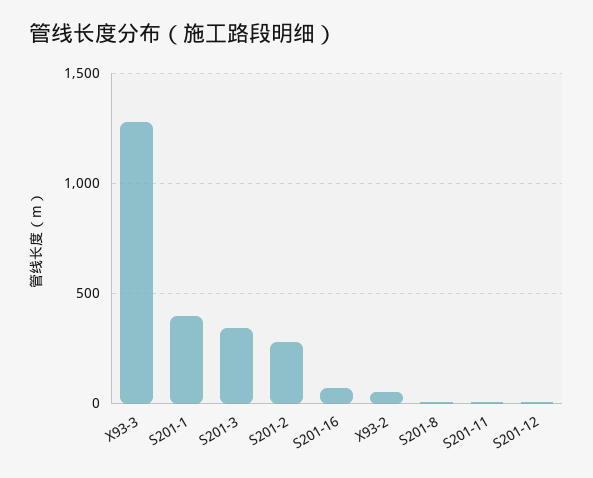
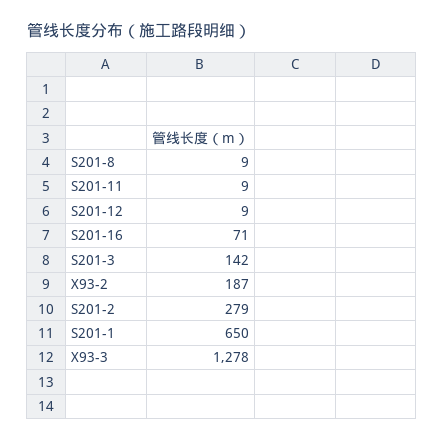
S201-1: 400 -> 650
S201-3: 350 -> 142
X93-2: 50 -> 187

